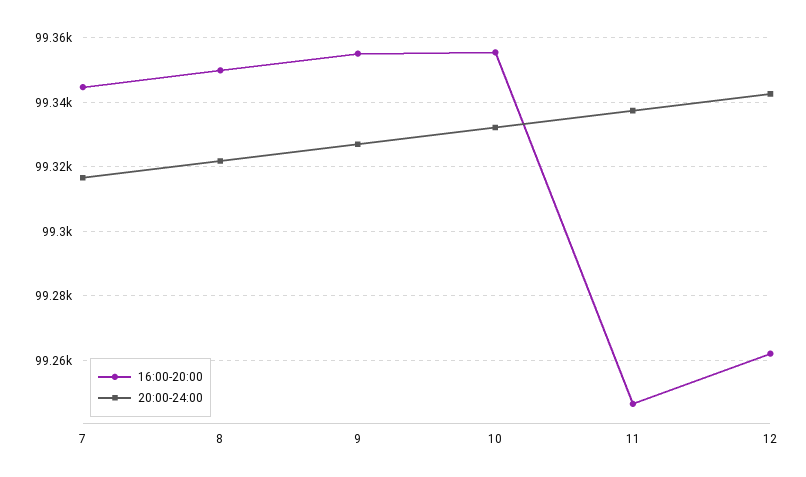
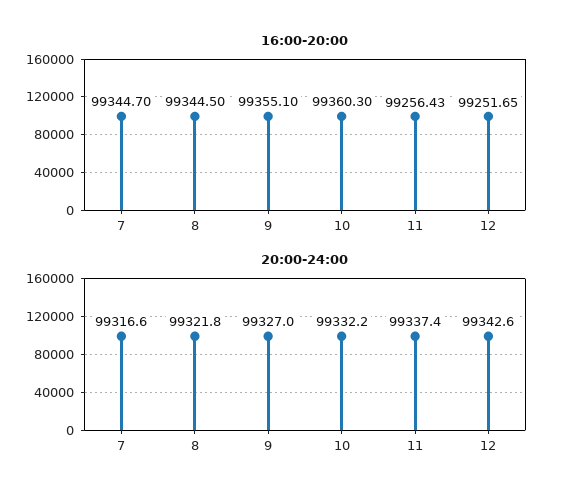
16:00-20:00, 8: 99350 -> 99344.5
16:00-20:00, 10: 99356 -> 99360.3
16:00-20:00, 11: 99246 -> 99256.43
16:00-20:00, 12: 99262 -> 99251.65

